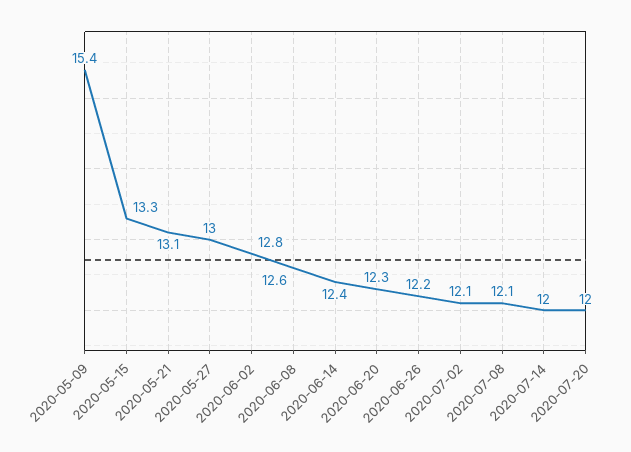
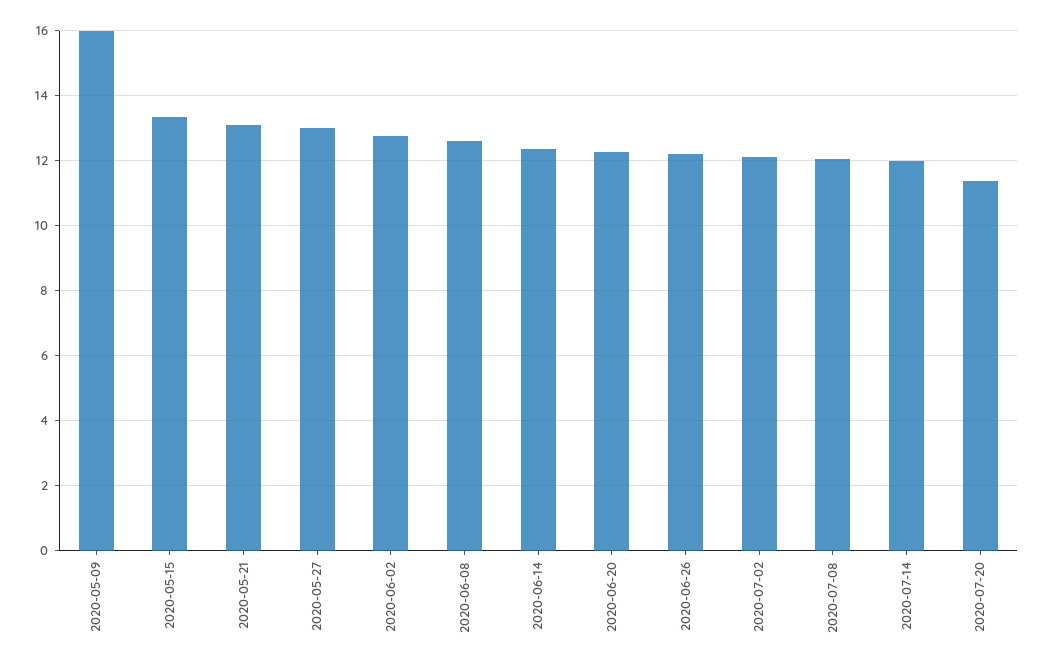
2020-05-09: 15.4 -> 16
2020-07-20: 12 -> 11.4

